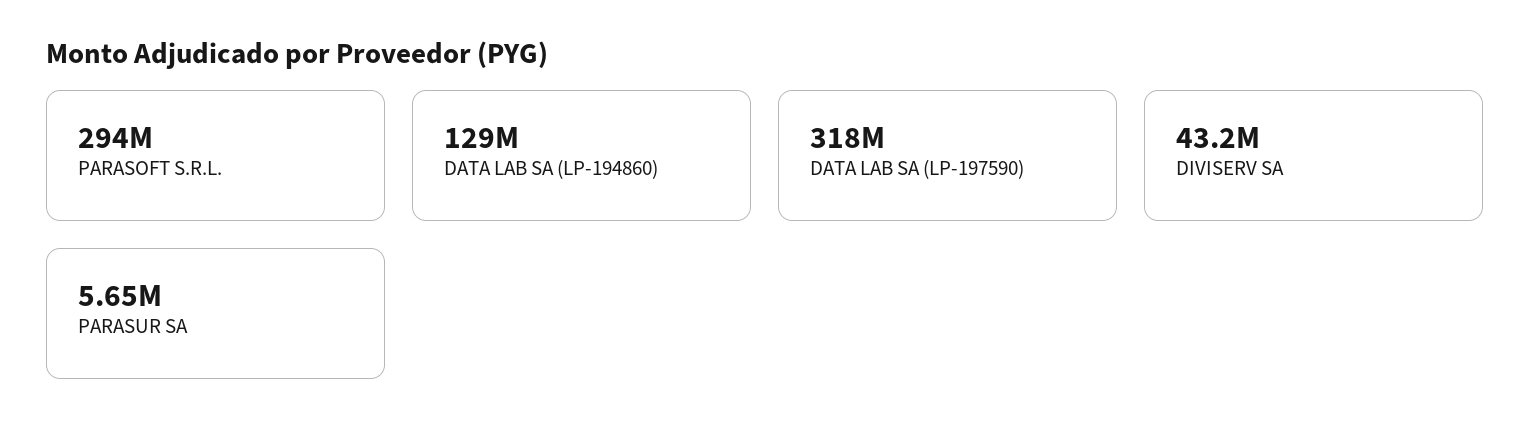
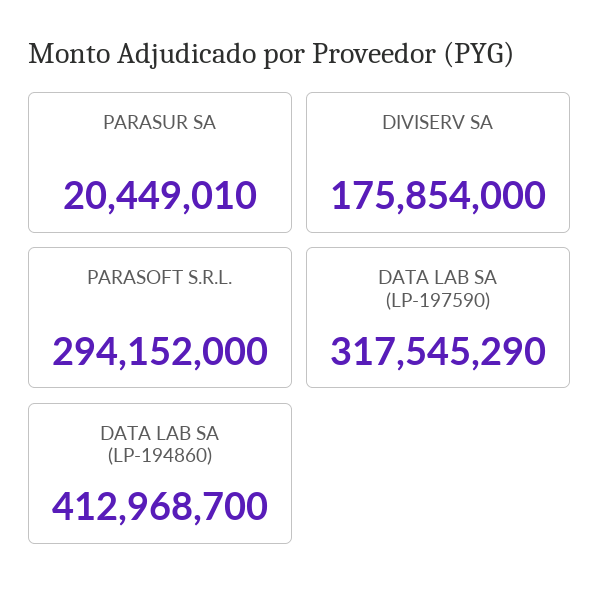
DATA LAB SA (LP-194860): 129000000 -> 412968700
DIVISERV SA: 43200000 -> 175854000
PARASUR SA: 5650000 -> 20449010

